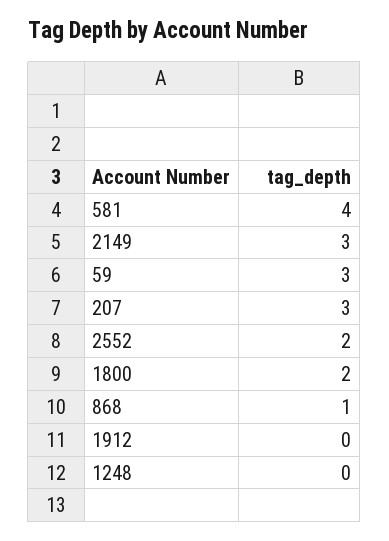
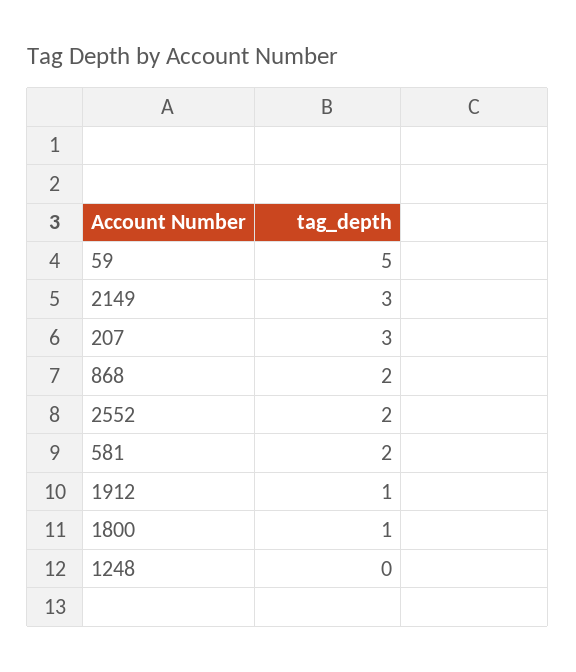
581: 4 -> 2
59: 3 -> 5
1800: 2 -> 1
868: 1 -> 2
1912: 0 -> 1

